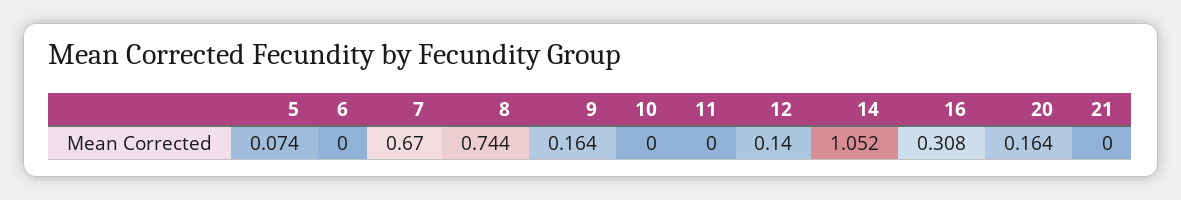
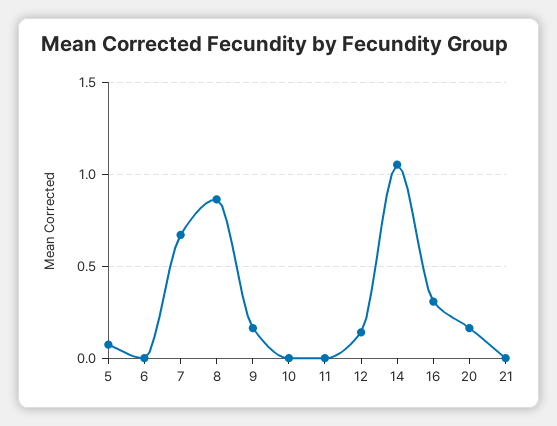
8: 0.744 -> 0.85

